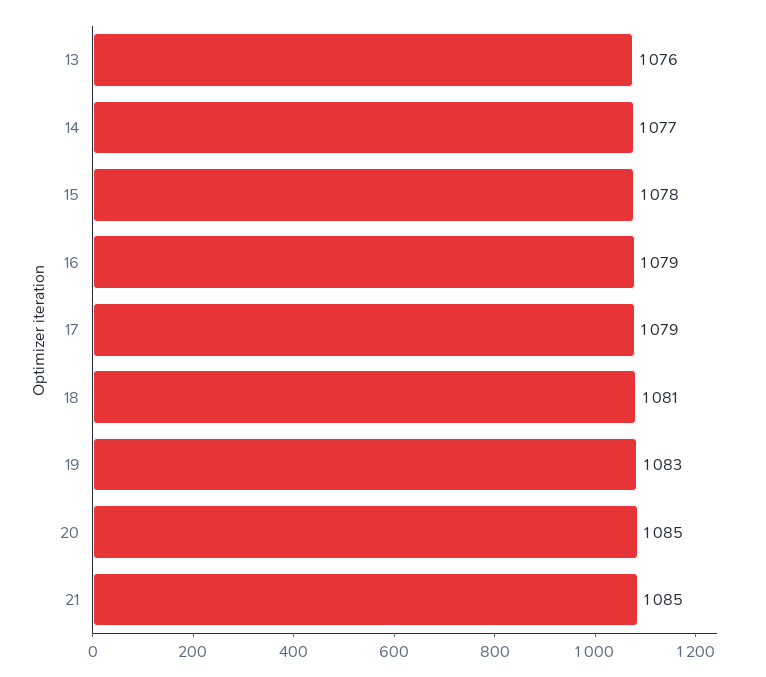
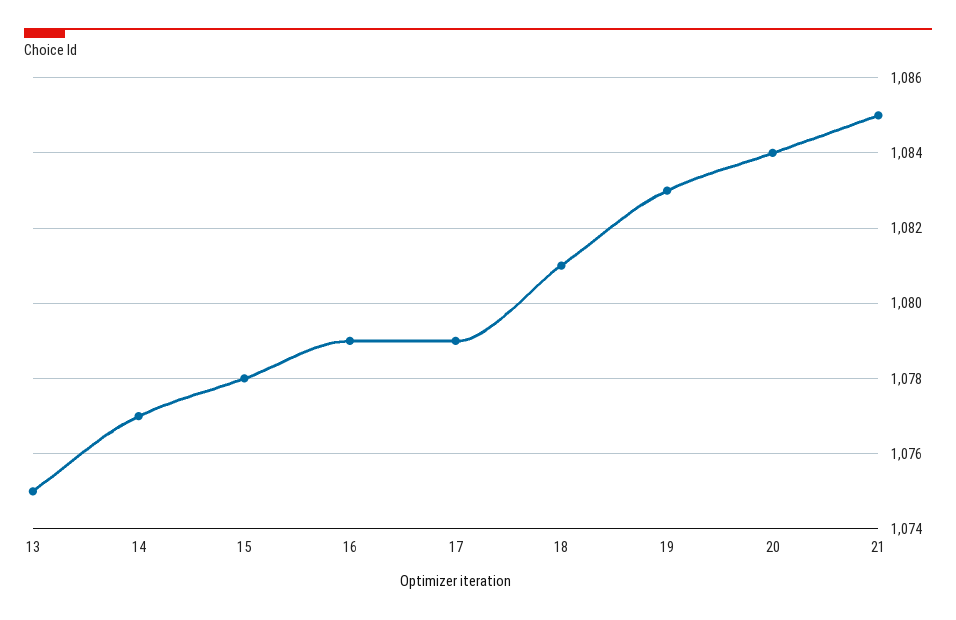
13: 1076 -> 1075
20: 1085 -> 1084

